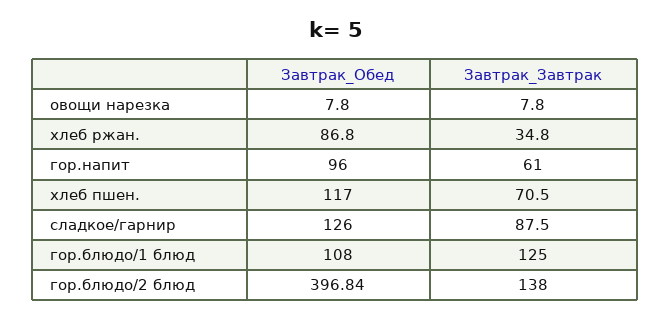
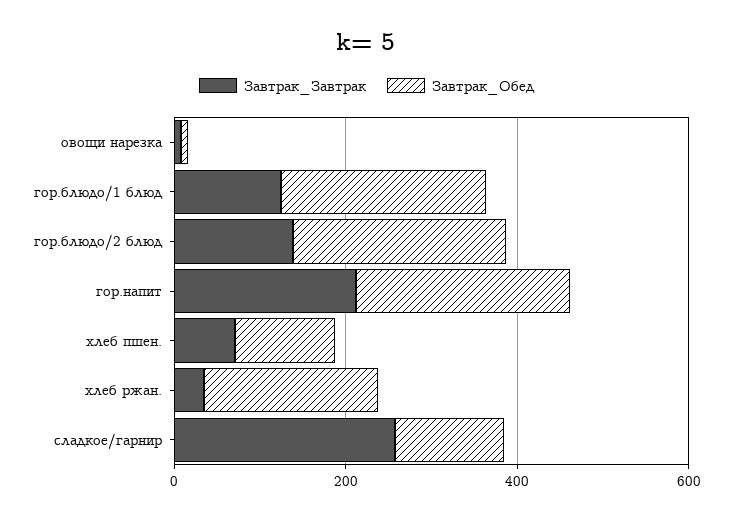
Завтрак_Обед, хлеб ржан.: 86.8 -> 200
Завтрак_Обед, гор.напит: 96 -> 250
Завтрак_Завтрак, гор.напит: 61 -> 200
Завтрак_Завтрак, сладкое/гарнир: 87.5 -> 250
Завтрак_Обед, гор.блюдо/1 блюд: 108 -> 250
Завтрак_Обед, гор.блюдо/2 блюд: 396.84 -> 250

